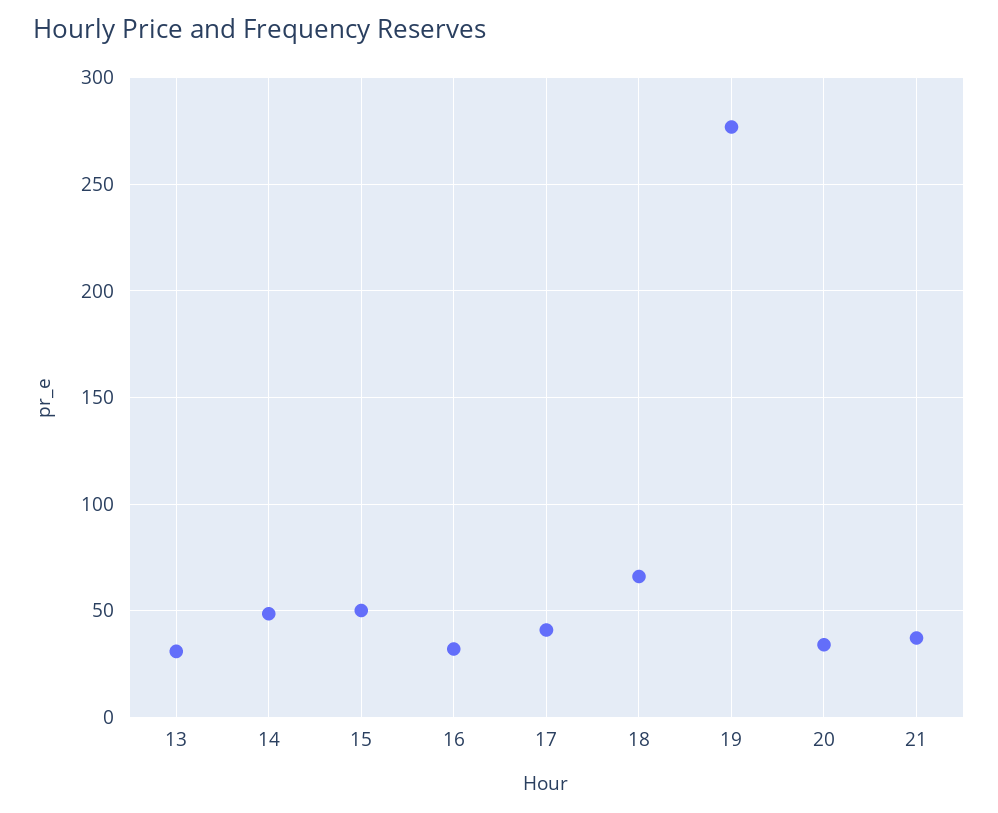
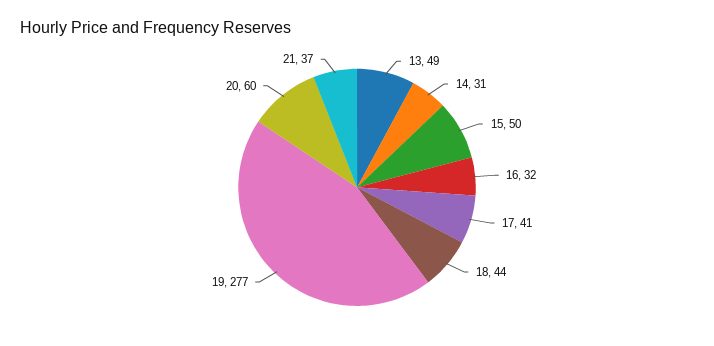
13: 30 -> 49
14: 50 -> 31
18: 65 -> 44
20: 35 -> 60

